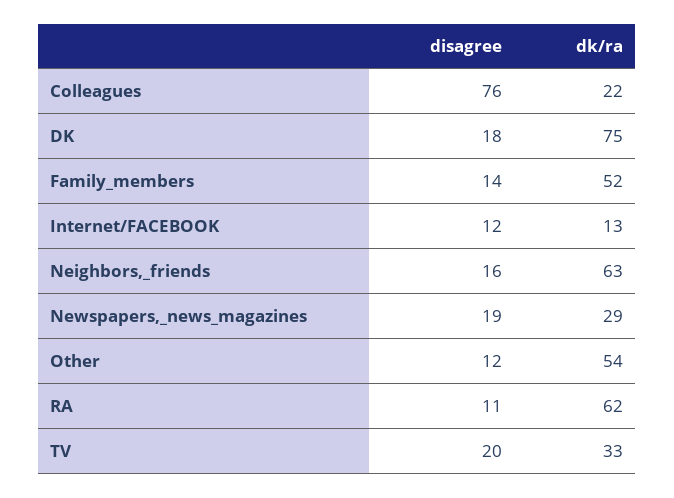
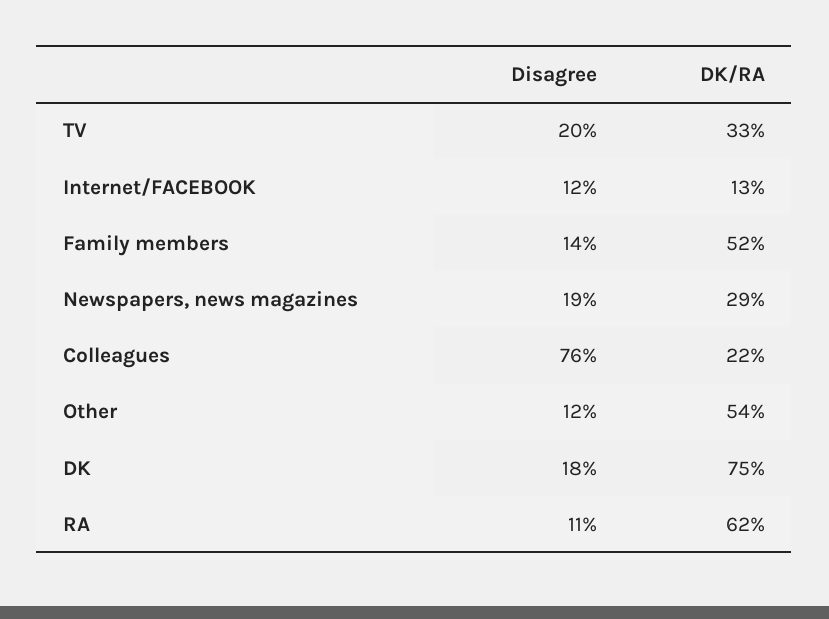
disagree, Neighbors,_friends: 16 -> none
dk/ra, Neighbors,_friends: 63 -> none

